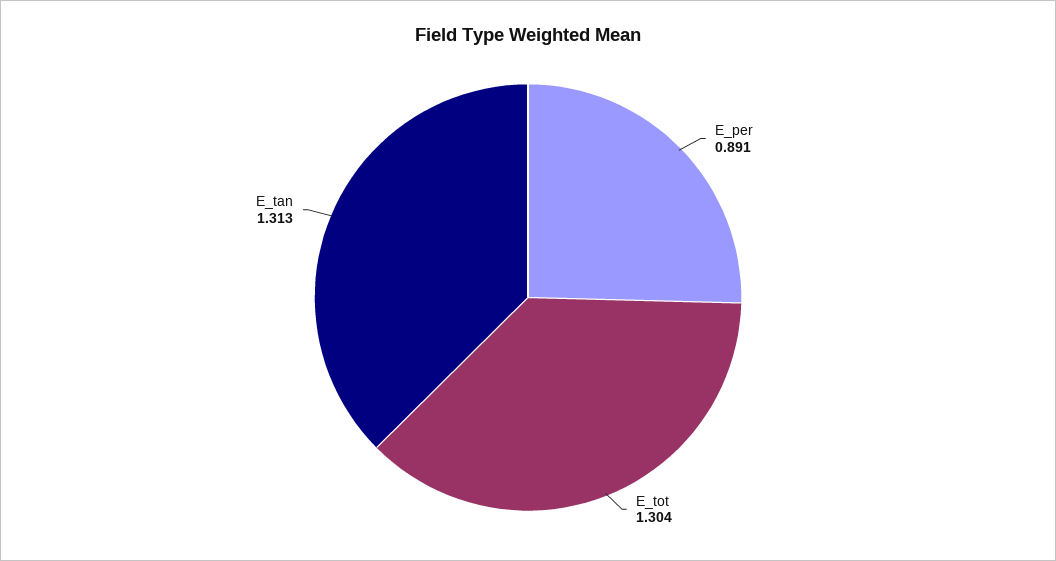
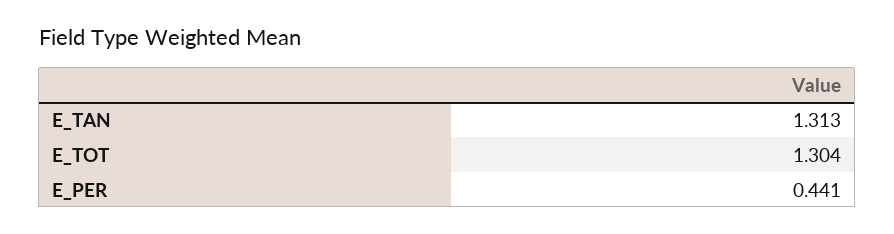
E_per: 0.891 -> 0.441

